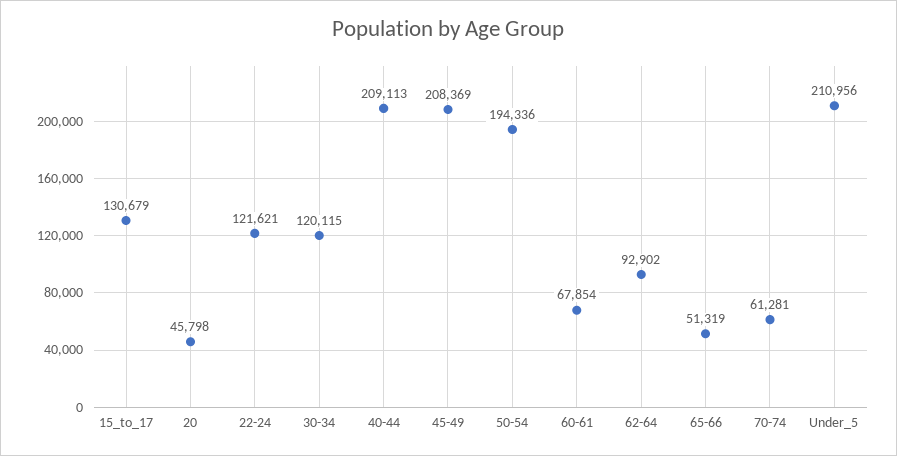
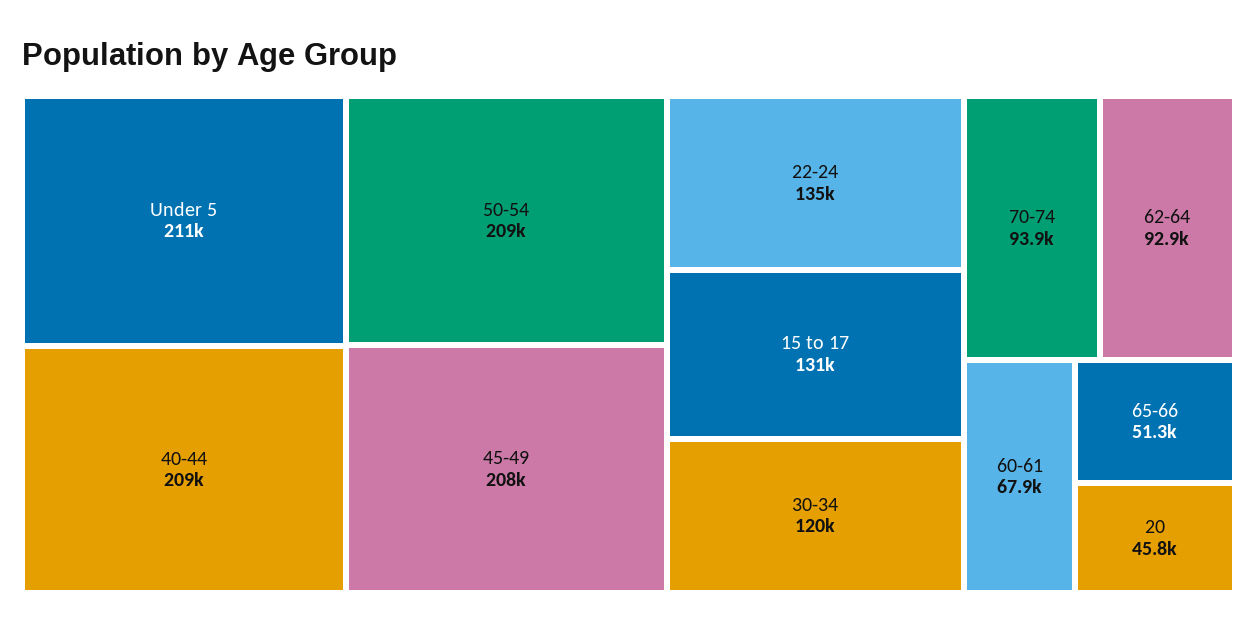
22-24: 121621 -> 135000
50-54: 194336 -> 209000
70-74: 61281 -> 93900

